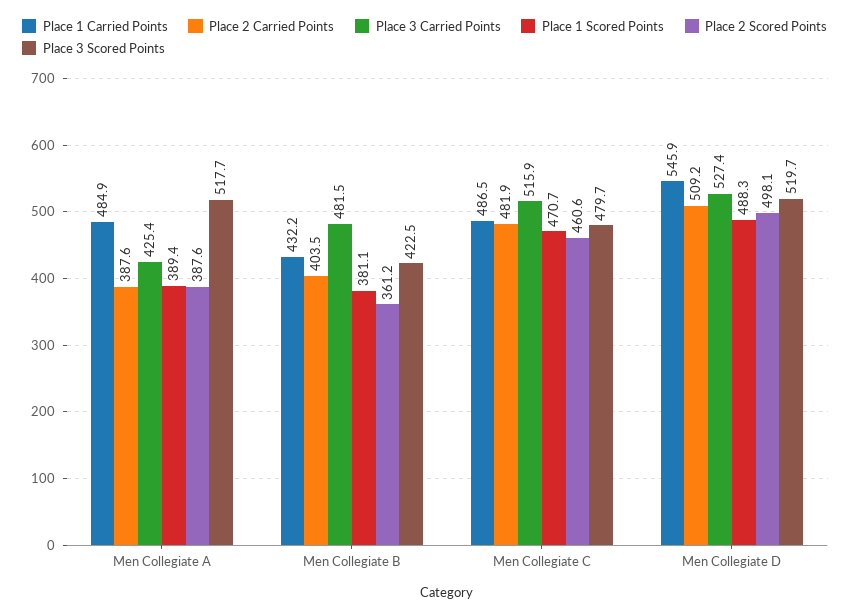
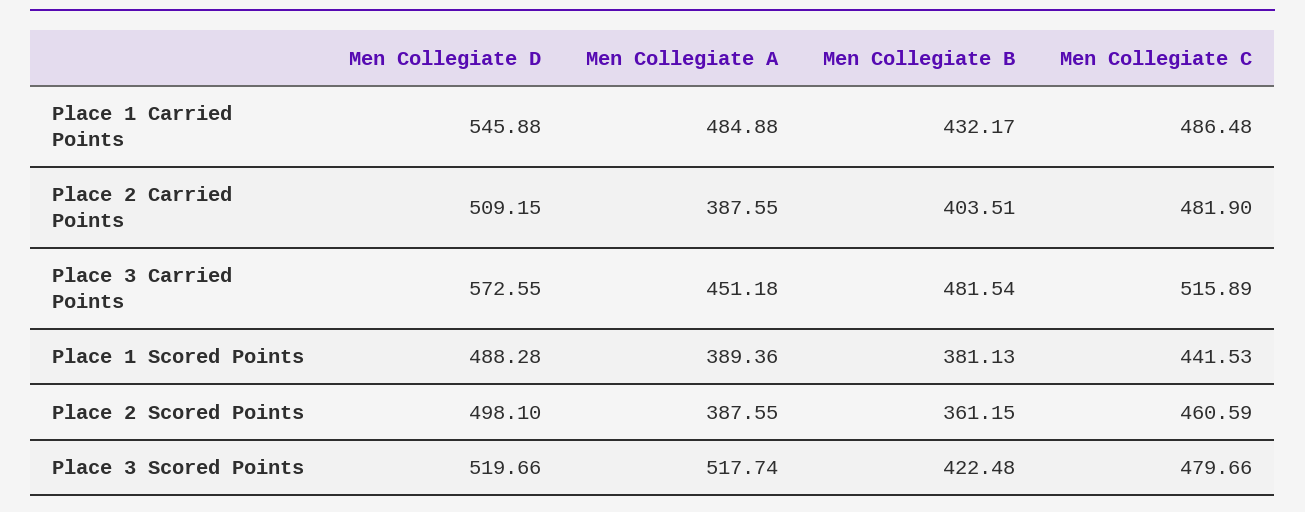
Place 3 Carried Points, Men Collegiate A: 425.4 -> 451.18
Place 1 Scored Points, Men Collegiate C: 470.7 -> 441.53
Place 3 Carried Points, Men Collegiate D: 527.4 -> 572.55

